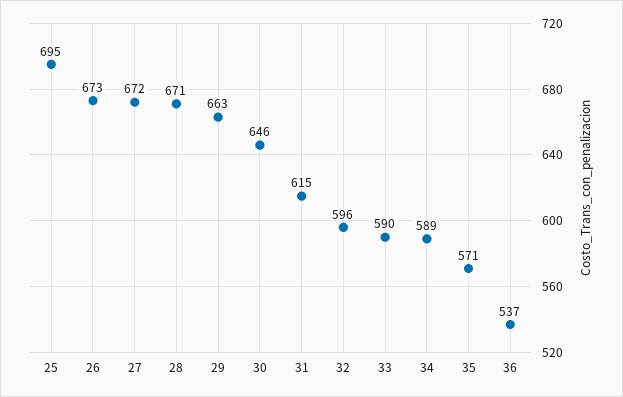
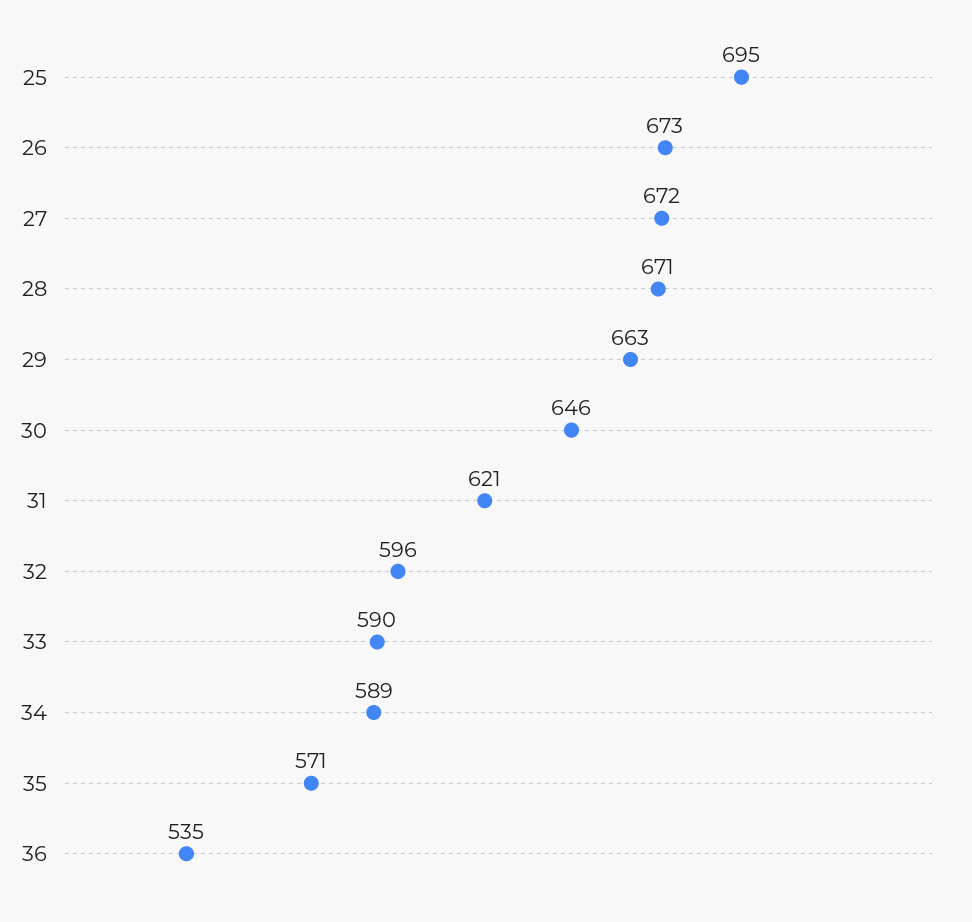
31: 615 -> 621
36: 537 -> 535

